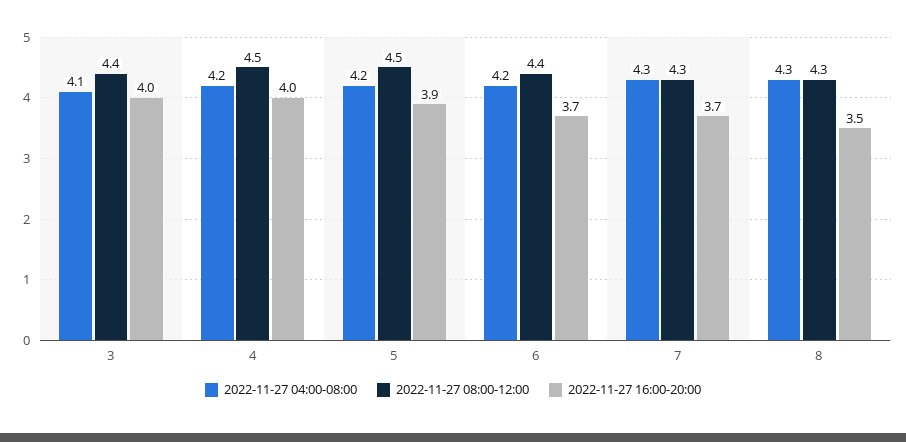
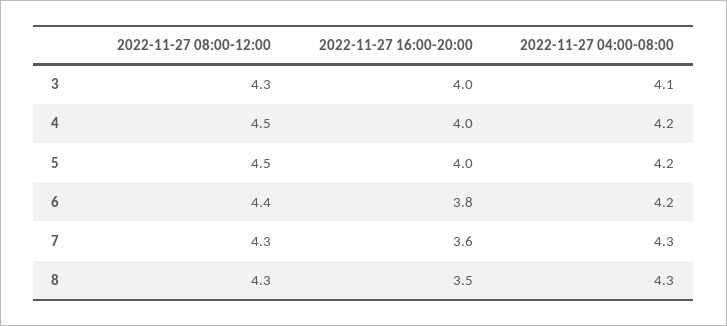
2022-11-27 08:00-12:00, 3: 4.4 -> 4.3
2022-11-27 16:00-20:00, 5: 3.9 -> 4
2022-11-27 16:00-20:00, 6: 3.7 -> 3.8
2022-11-27 16:00-20:00, 7: 3.7 -> 3.6

